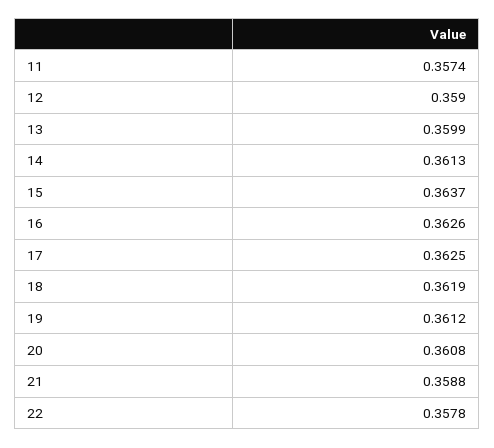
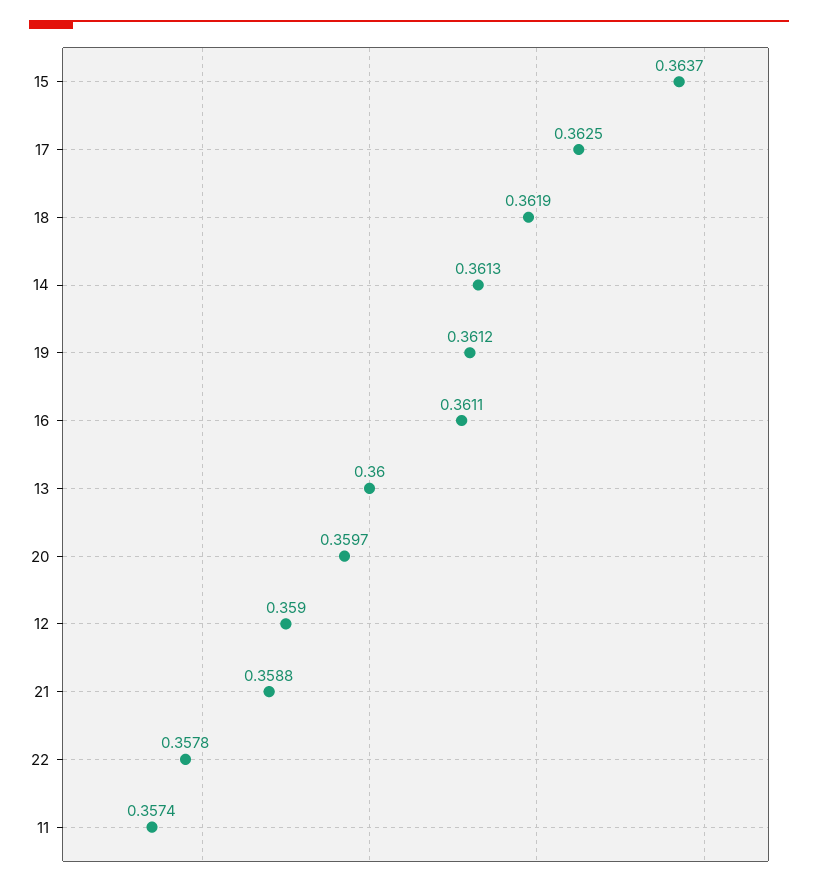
13: 0.3599 -> 0.36
16: 0.3626 -> 0.3611
20: 0.3608 -> 0.3597

